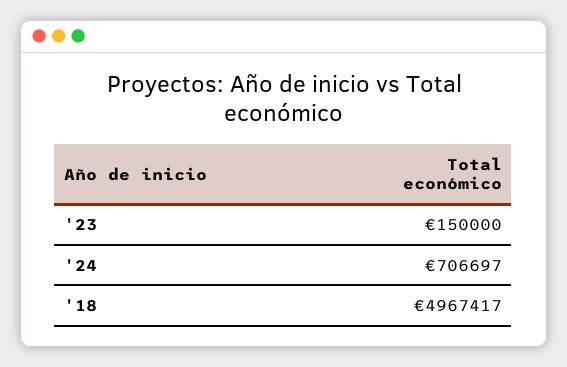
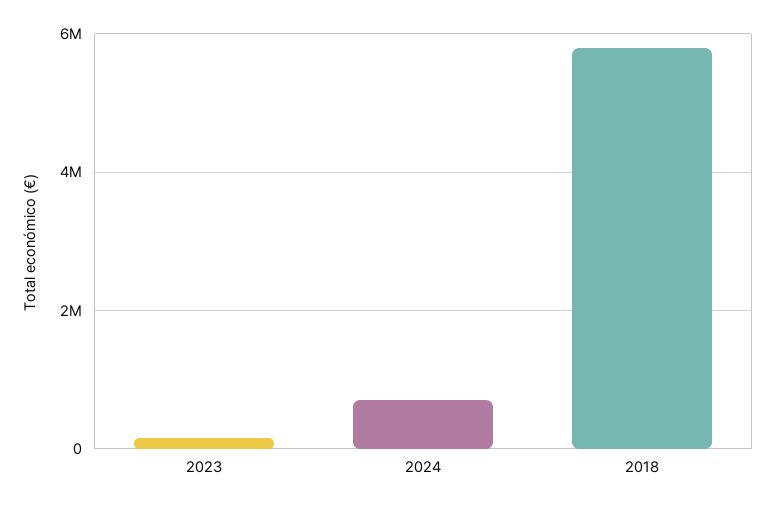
'18: 4967417 -> 5800000

